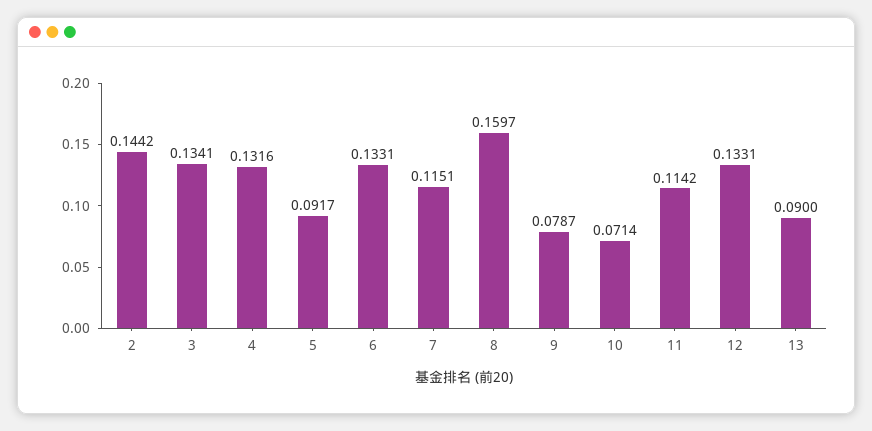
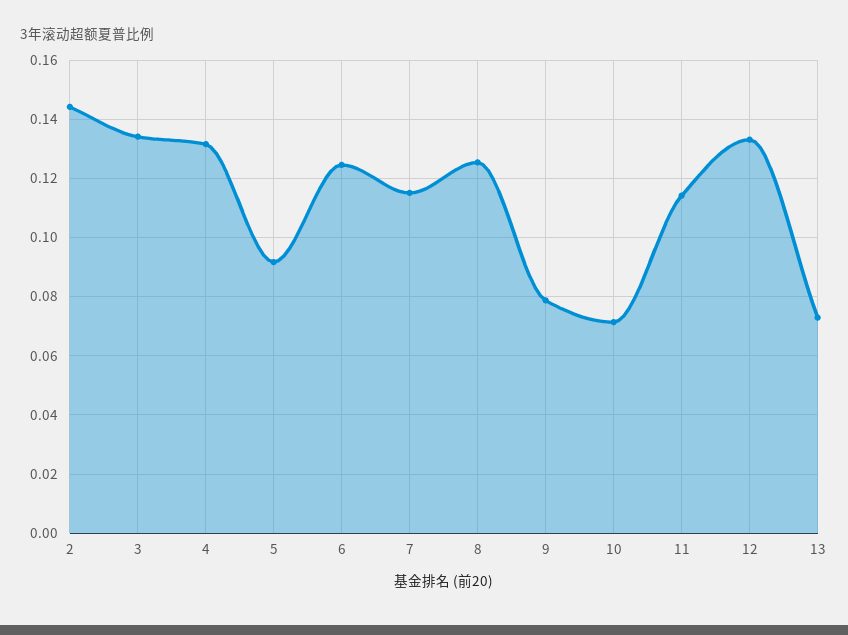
6: 0.1331 -> 0.125
8: 0.1597 -> 0.125
13: 0.09 -> 0.0725

